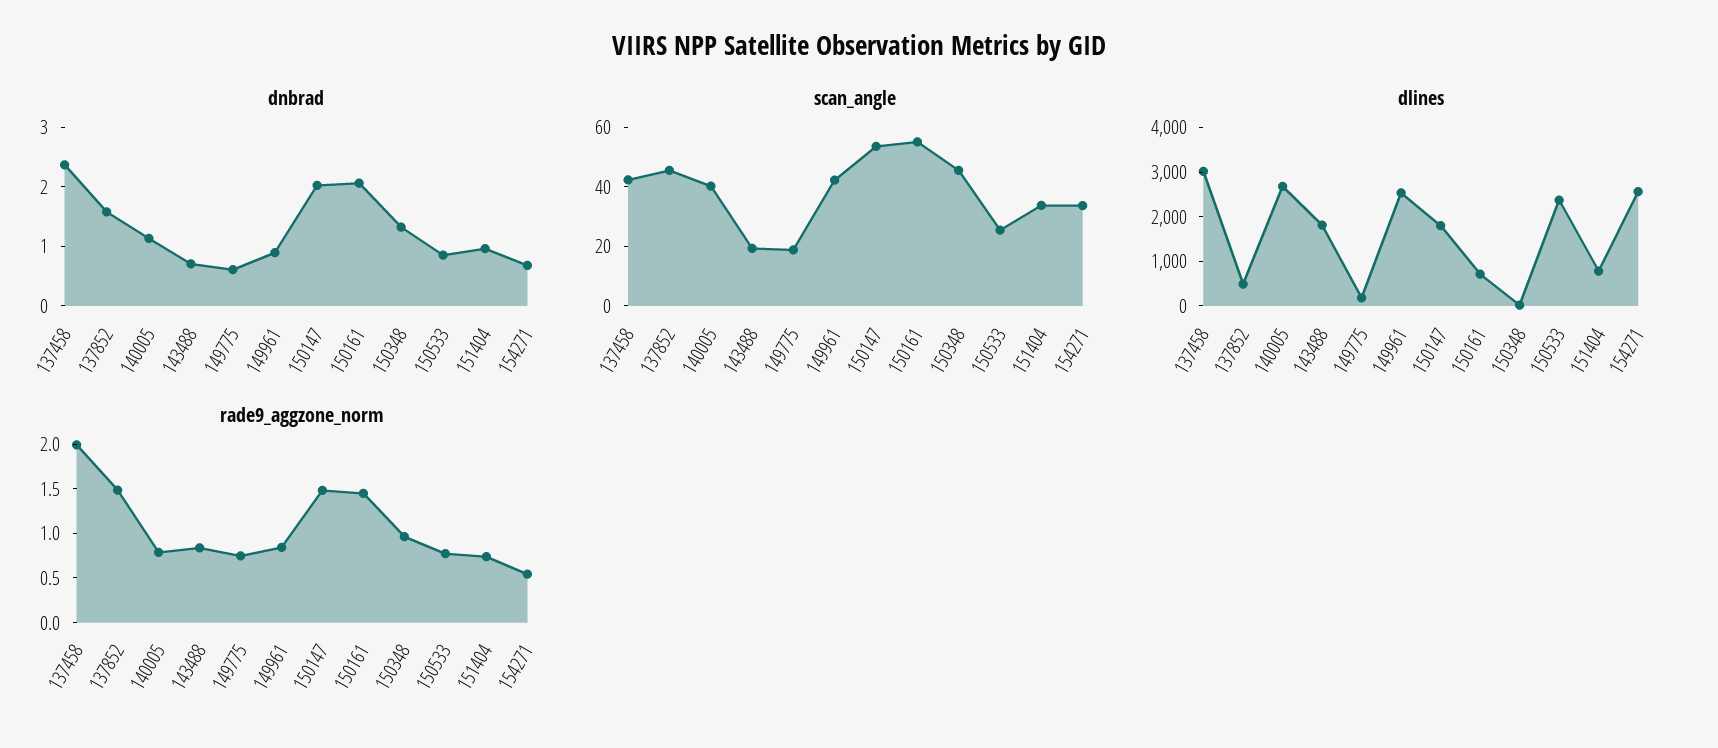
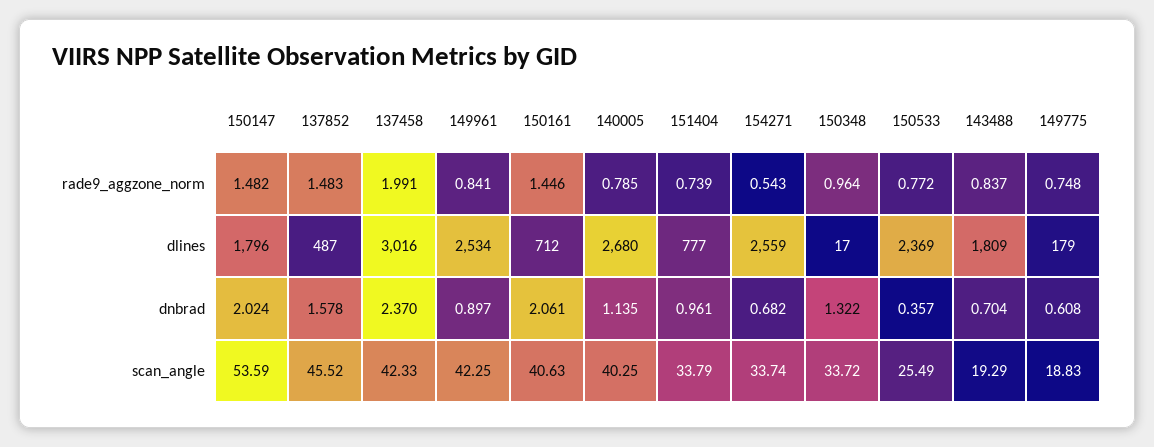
dnbrad, 150533: 0.8 -> 0.357
scan_angle, 150161: 55 -> 40.63
scan_angle, 150348: 45 -> 33.72

